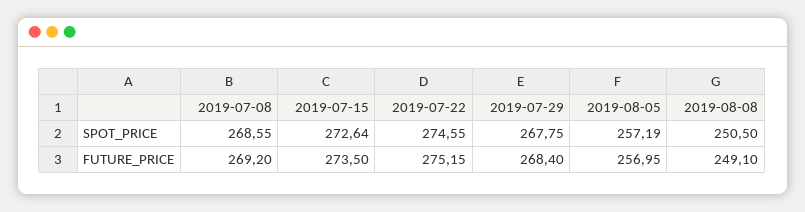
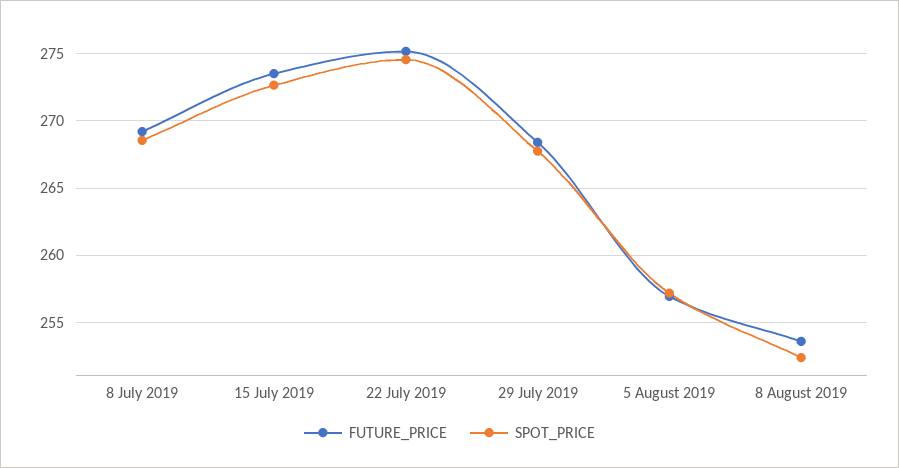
SPOT_PRICE, 2019-08-08: 250.5 -> 252.5
FUTURE_PRICE, 2019-08-08: 249.1 -> 253.5

